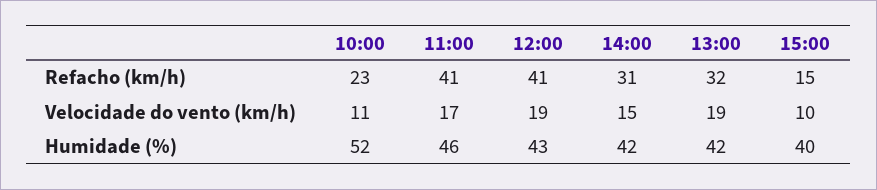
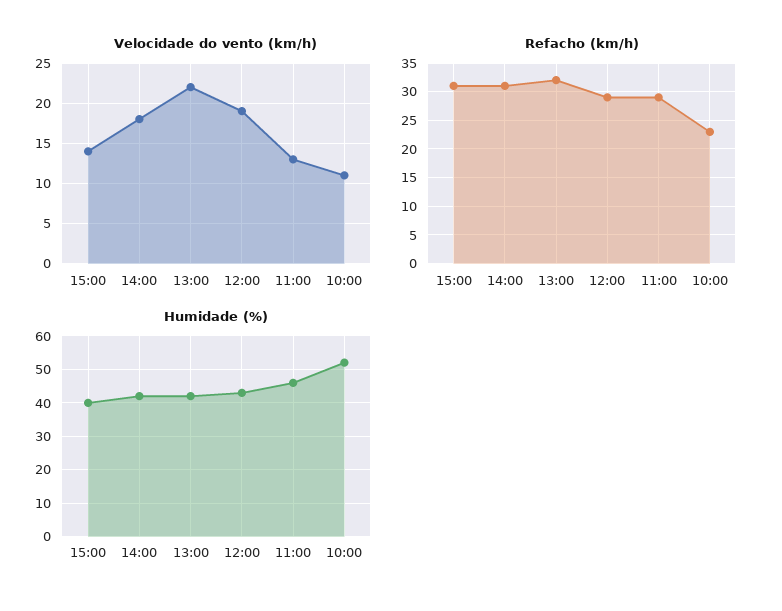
Refacho (km/h), 11:00: 41 -> 30
Refacho (km/h), 12:00: 41 -> 30
Refacho (km/h), 15:00: 15 -> 30
Velocidade do vento (km/h), 11:00: 17 -> 13
Velocidade do vento (km/h), 14:00: 15 -> 18
Velocidade do vento (km/h), 13:00: 19 -> 22
Velocidade do vento (km/h), 15:00: 10 -> 14

